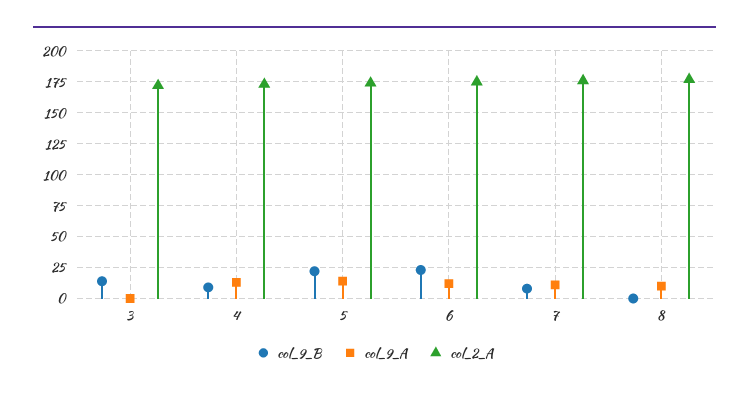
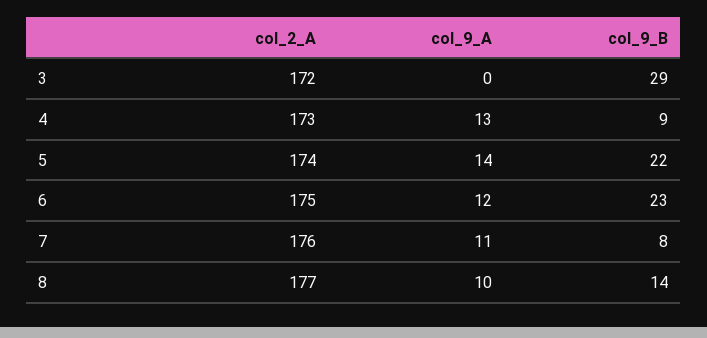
col_9_B, 3: 15 -> 29
col_9_B, 8: 0 -> 14

